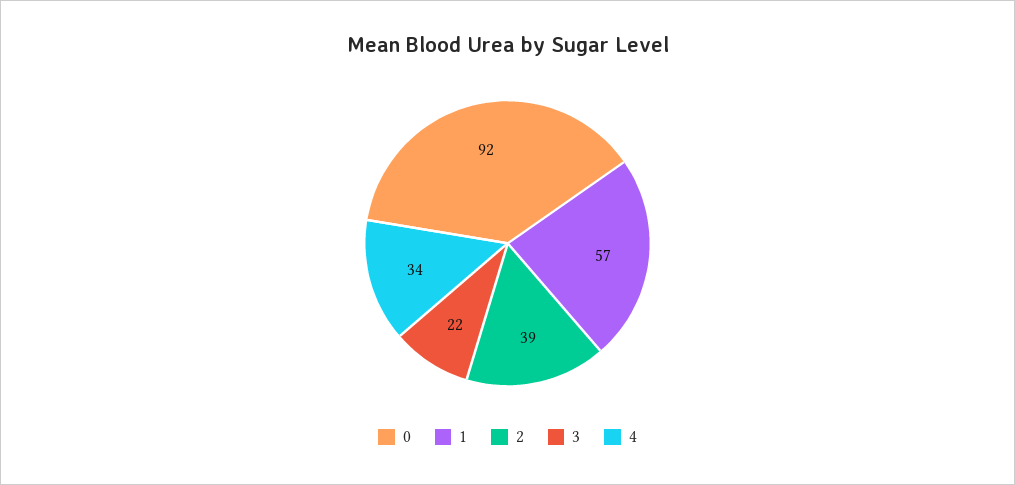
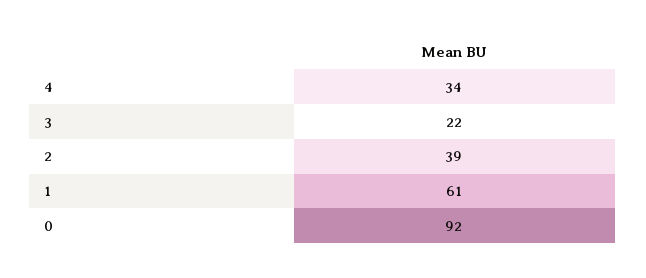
1: 57 -> 61

